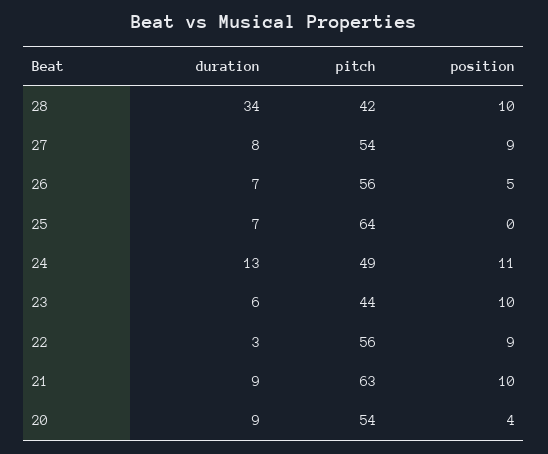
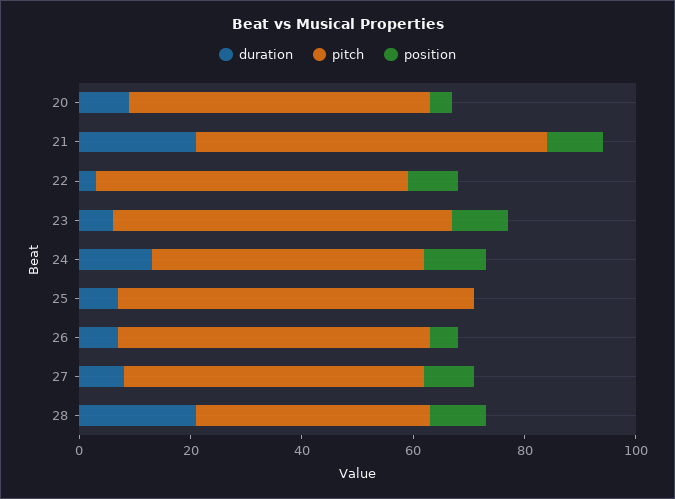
duration, 28: 34 -> 20
pitch, 23: 44 -> 60
duration, 21: 9 -> 20

